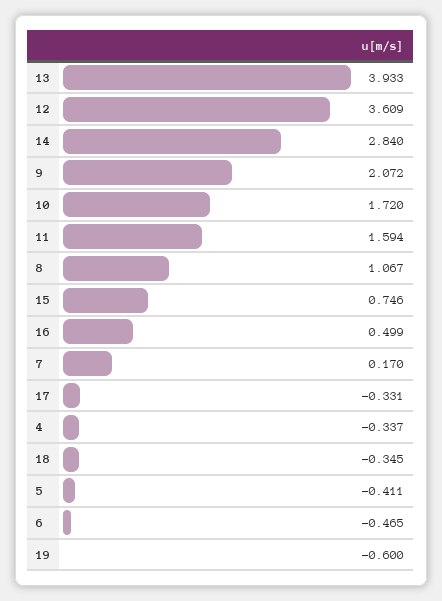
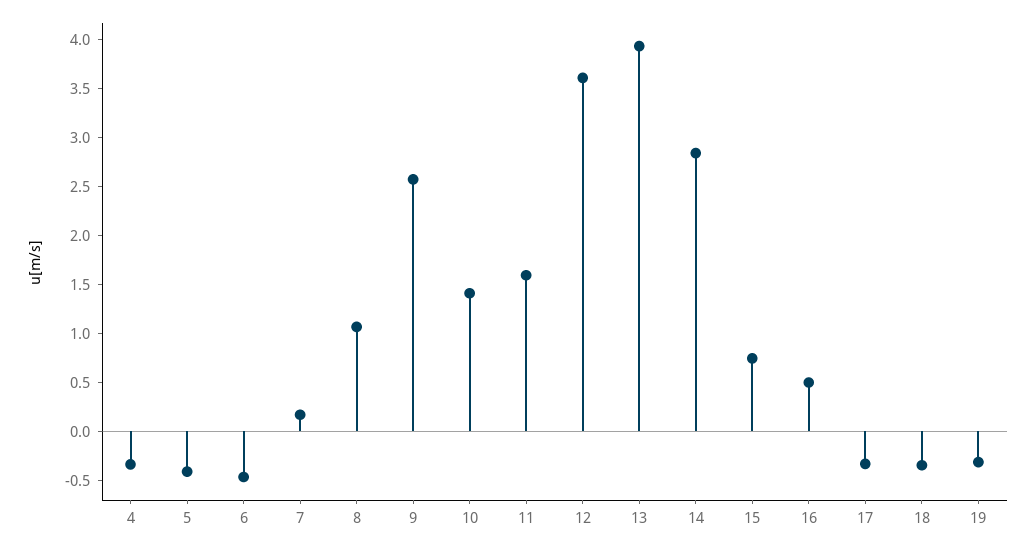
9: 2.072 -> 2.6
10: 1.72 -> 1.4
19: -0.6 -> -0.3

